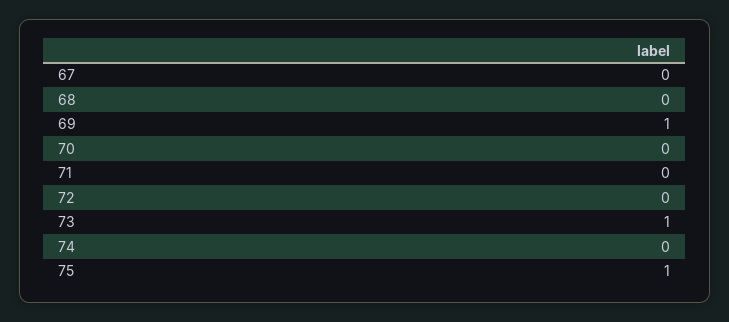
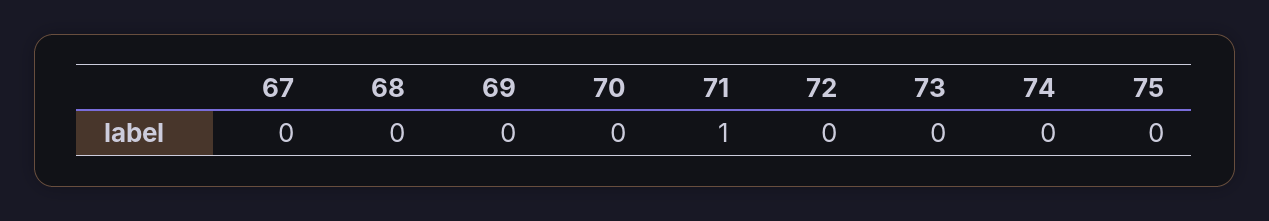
69: 1 -> 0
71: 0 -> 1
73: 1 -> 0
75: 1 -> 0

